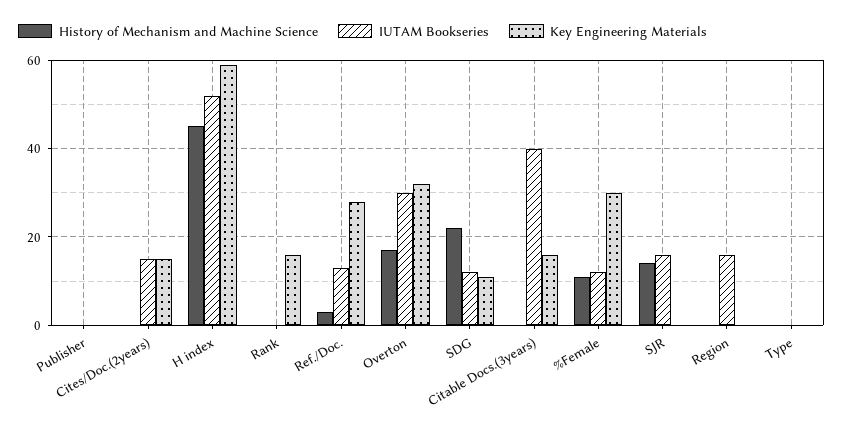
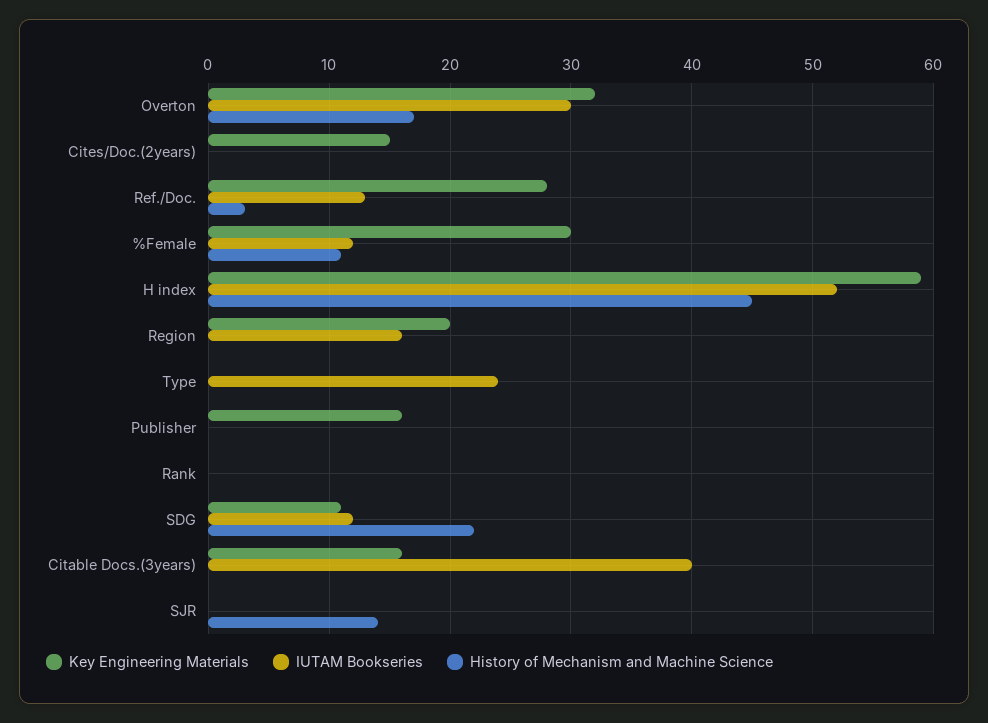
Key Engineering Materials, Publisher: 0 -> 16
IUTAM Bookseries, Cites/Doc.(2years): 15 -> 0
Key Engineering Materials, Rank: 15 -> 0
IUTAM Bookseries, SJR: 15 -> 0
Key Engineering Materials, Region: 0 -> 20
IUTAM Bookseries, Type: 0 -> 24

